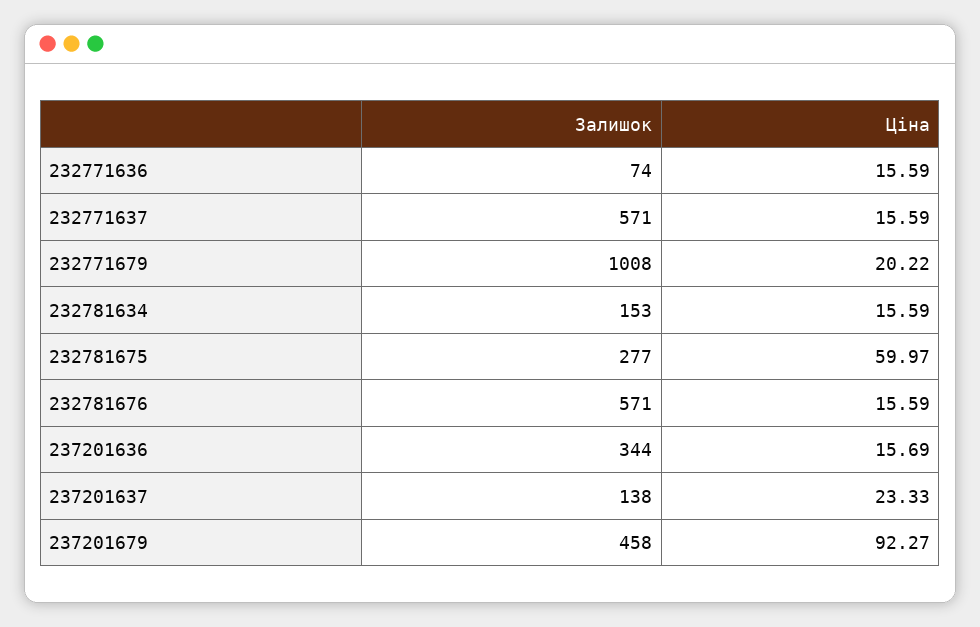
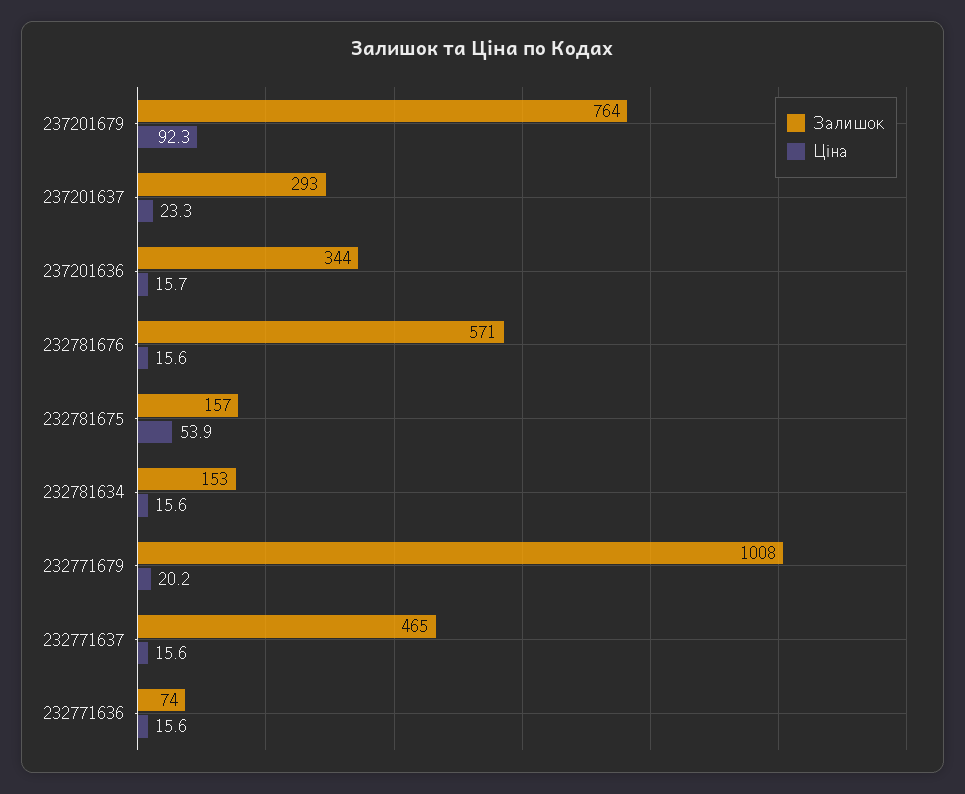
Залишок, 232771637: 571 -> 465
Залишок, 232781675: 277 -> 157
Ціна, 232781675: 59.97 -> 53.9
Залишок, 237201637: 138 -> 293
Залишок, 237201679: 458 -> 764

